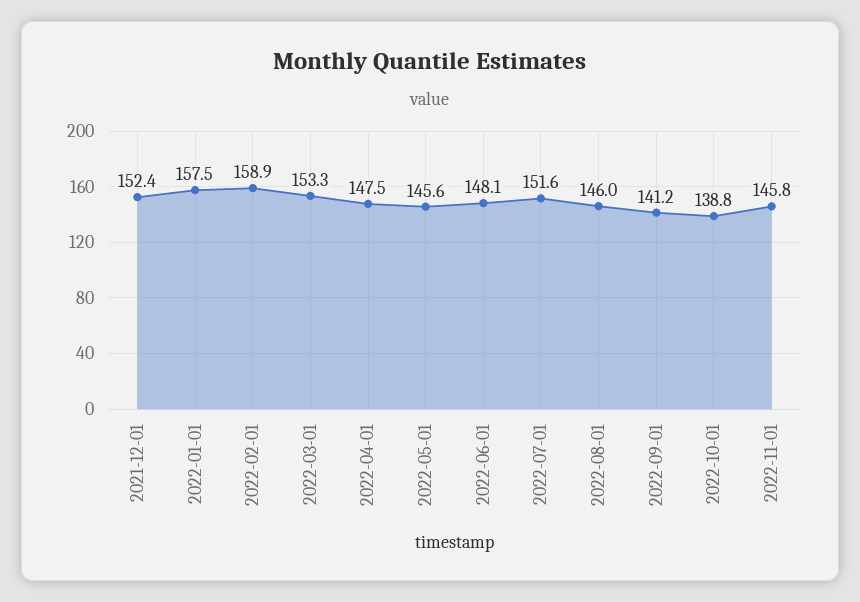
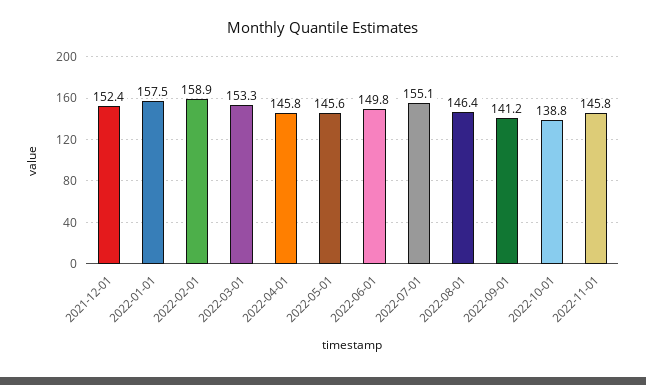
2022-04-01: 147.5 -> 145.8
2022-06-01: 148.1 -> 149.8
2022-07-01: 151.6 -> 155.1
2022-08-01: 146 -> 146.4

